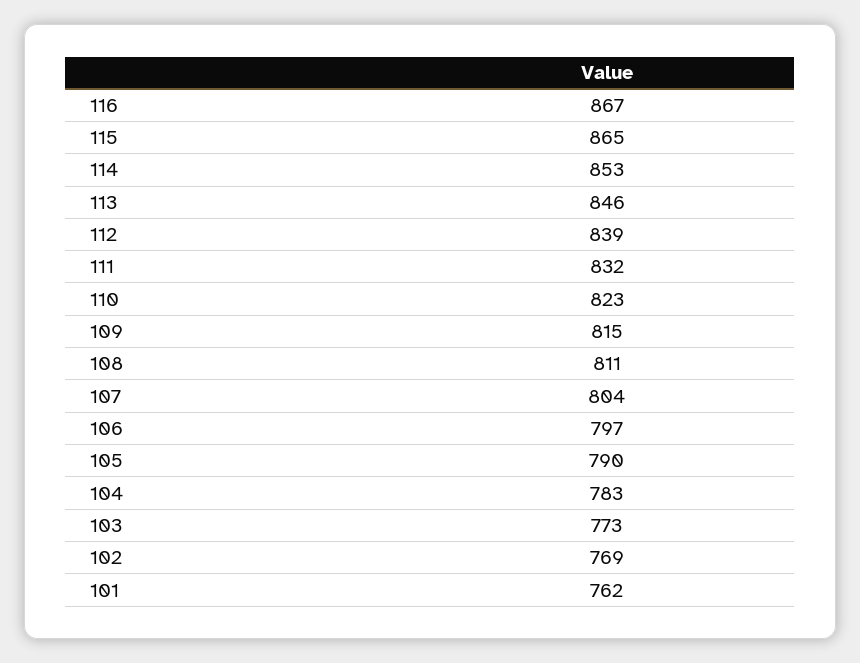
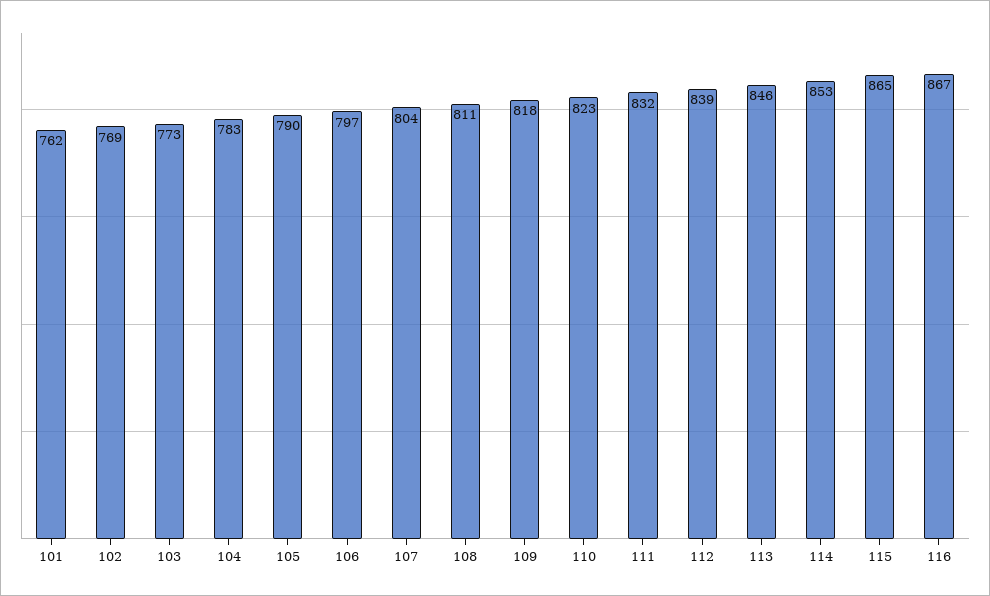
109: 815 -> 818

